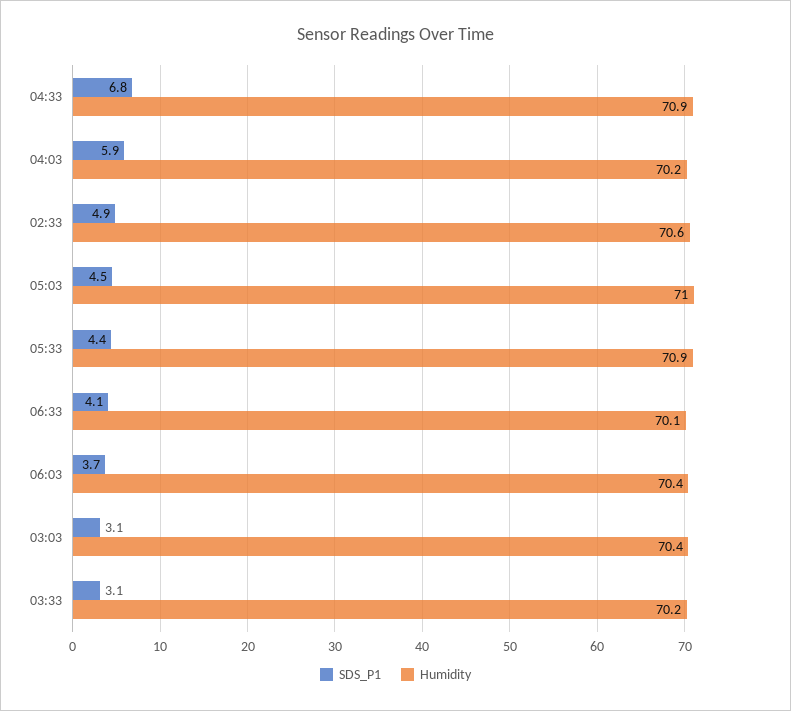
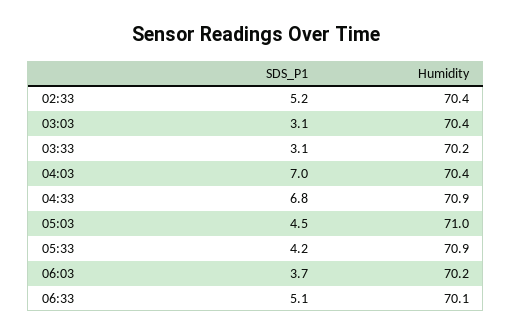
SDS_P1, 04:03: 5.9 -> 7
Humidity, 04:03: 70.2 -> 70.4
SDS_P1, 02:33: 4.9 -> 5.2
Humidity, 02:33: 70.6 -> 70.4
SDS_P1, 05:33: 4.4 -> 4.2
SDS_P1, 06:33: 4.1 -> 5.1
Humidity, 06:03: 70.4 -> 70.2

